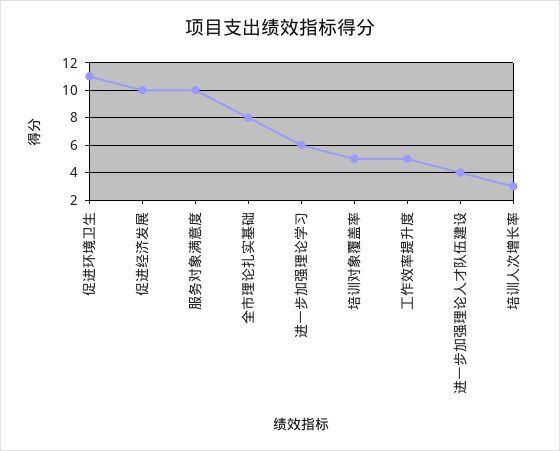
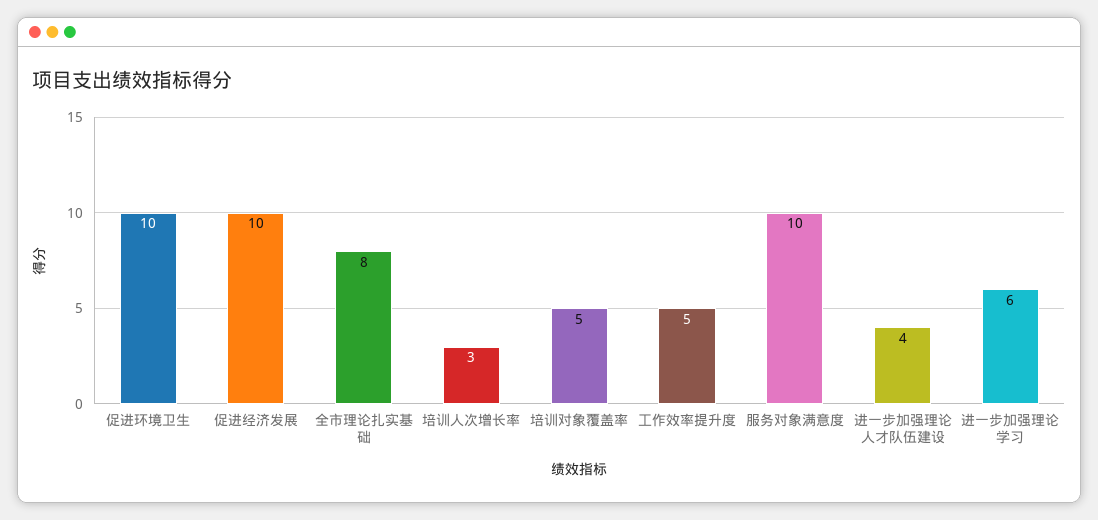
促进环境卫生: 11 -> 10

